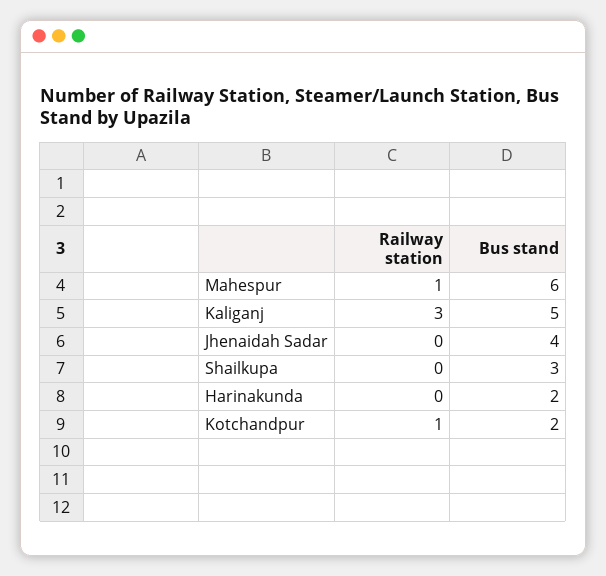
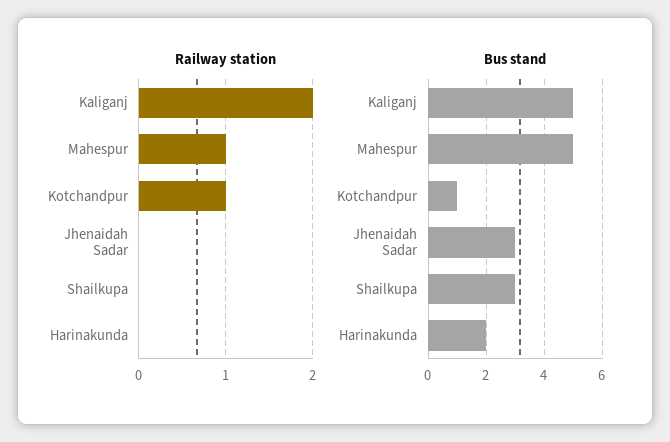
Bus stand, Mahespur: 6 -> 5
Railway station, Kaliganj: 3 -> 2
Bus stand, Jhenaidah Sadar: 4 -> 3
Bus stand, Kotchandpur: 2 -> 1

